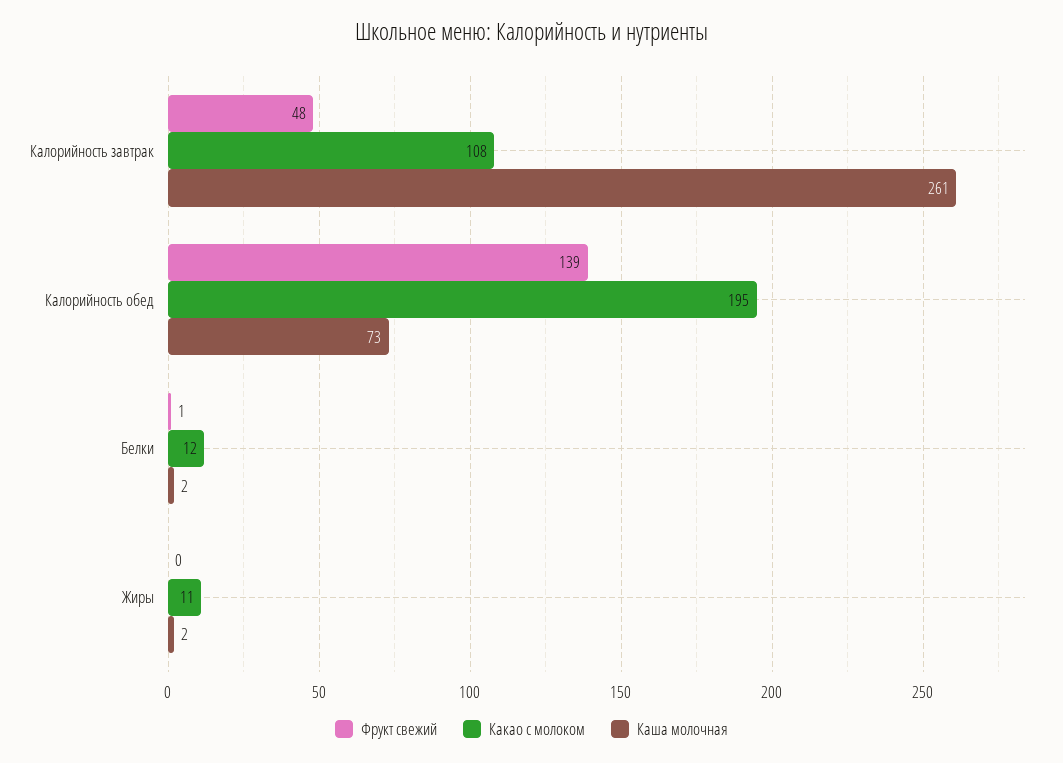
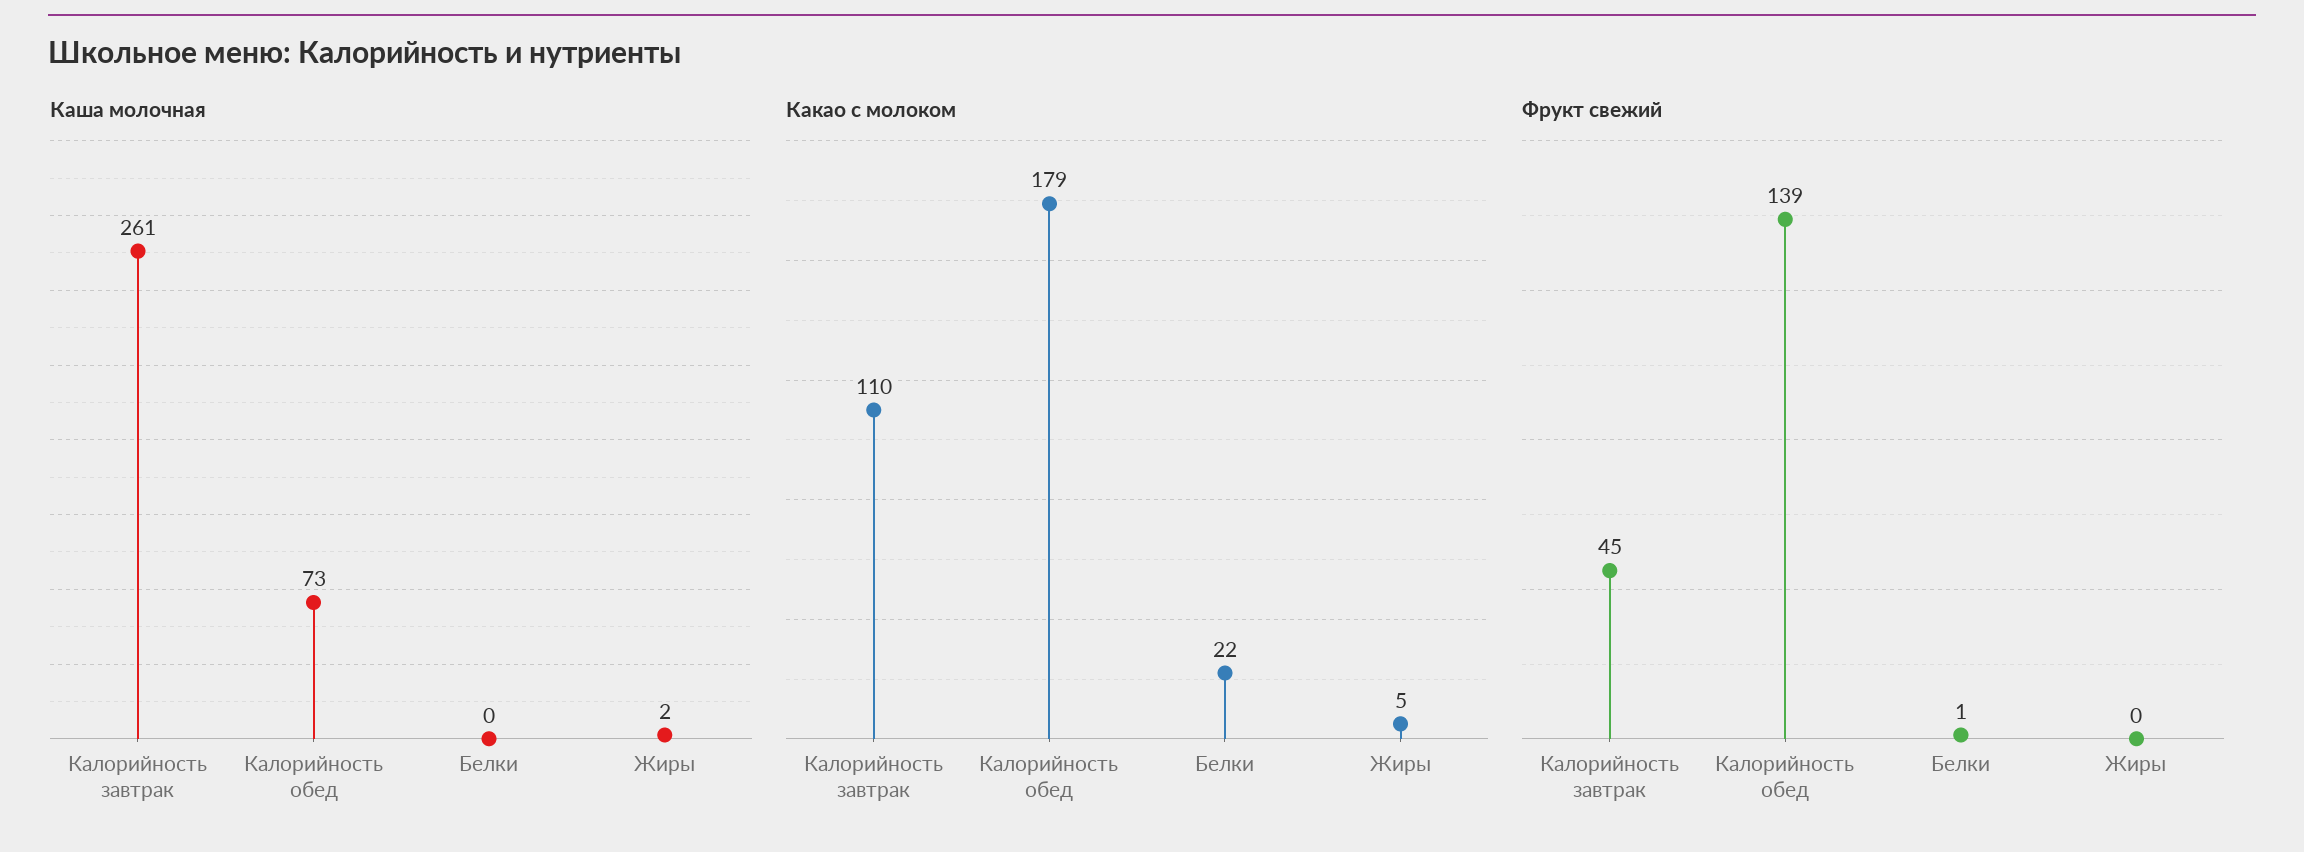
Фрукт свежий, Калорийность завтрак: 48 -> 45
Какао с молоком, Калорийность завтрак: 108 -> 110
Какао с молоком, Калорийность обед: 195 -> 179
Какао с молоком, Белки: 12 -> 22
Каша молочная, Белки: 2 -> 0
Какао с молоком, Жиры: 11 -> 5

